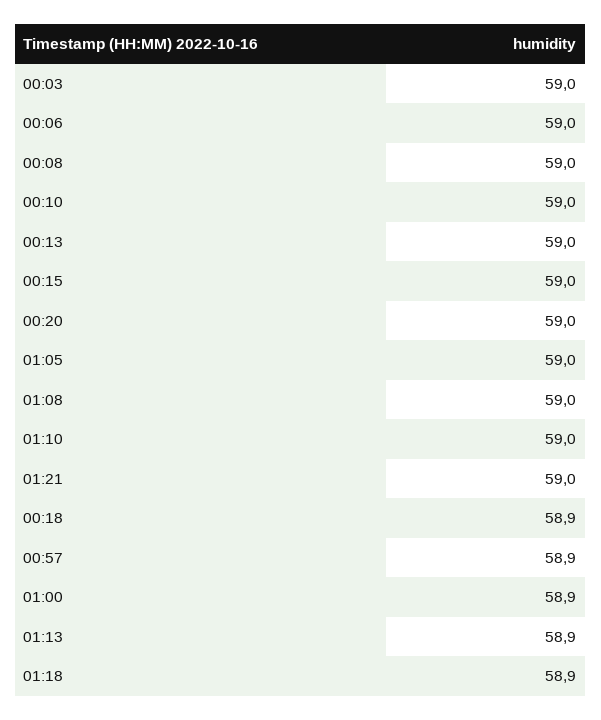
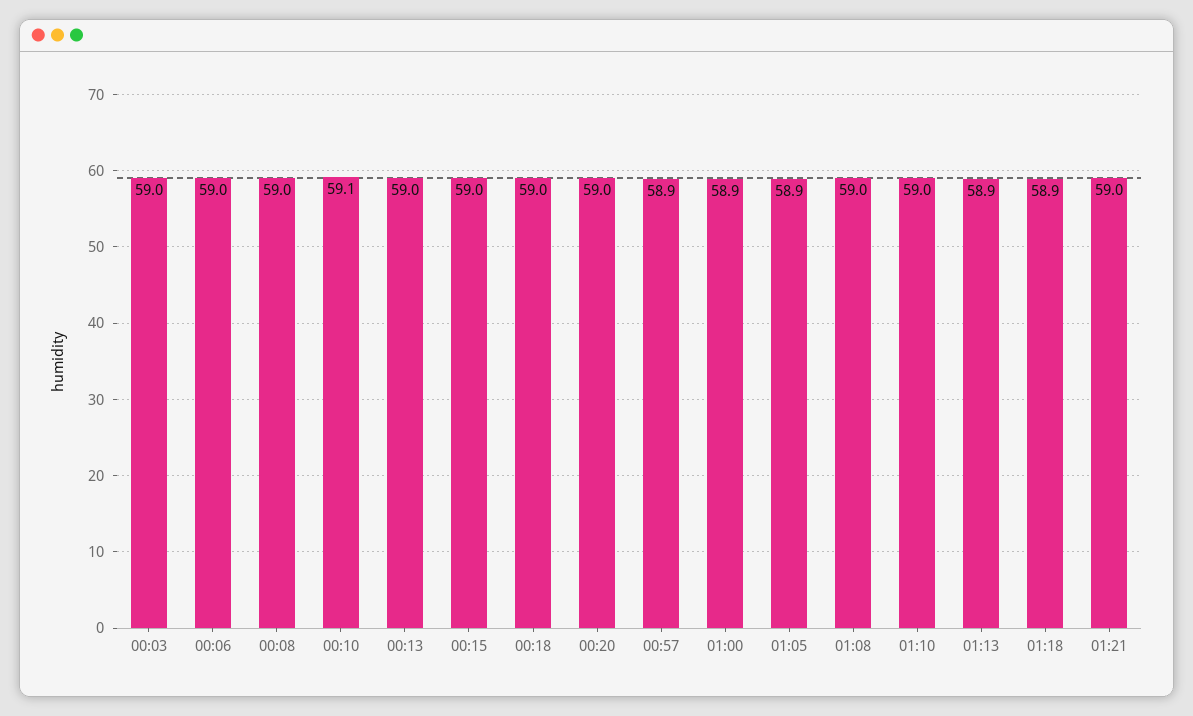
00:10: 59 -> 59.1
01:05: 59 -> 58.9
00:18: 58.9 -> 59

